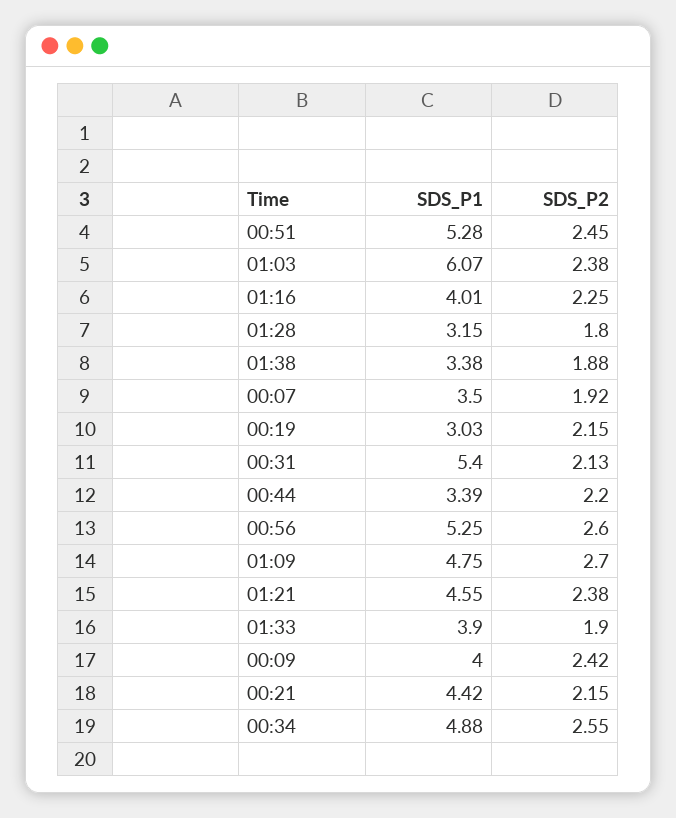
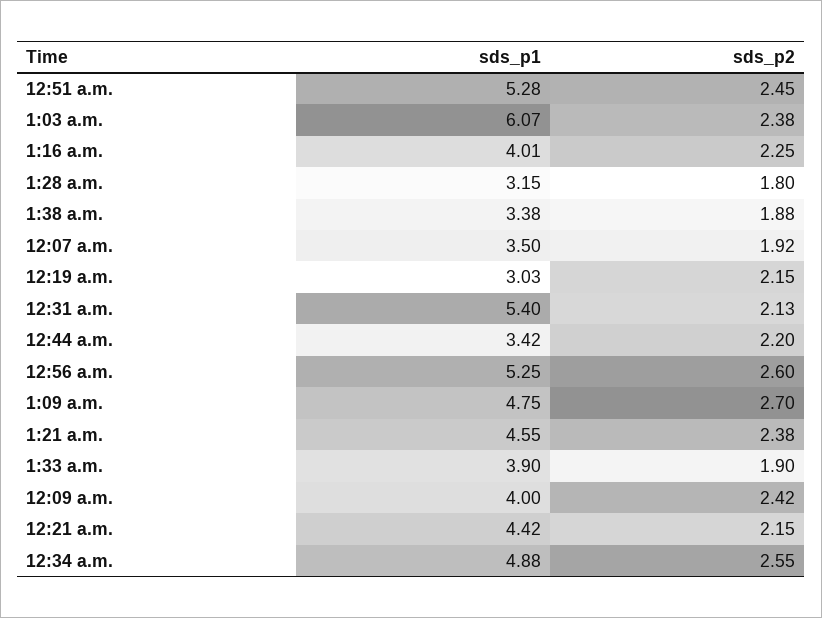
SDS_P1, 00:44: 3.39 -> 3.42

